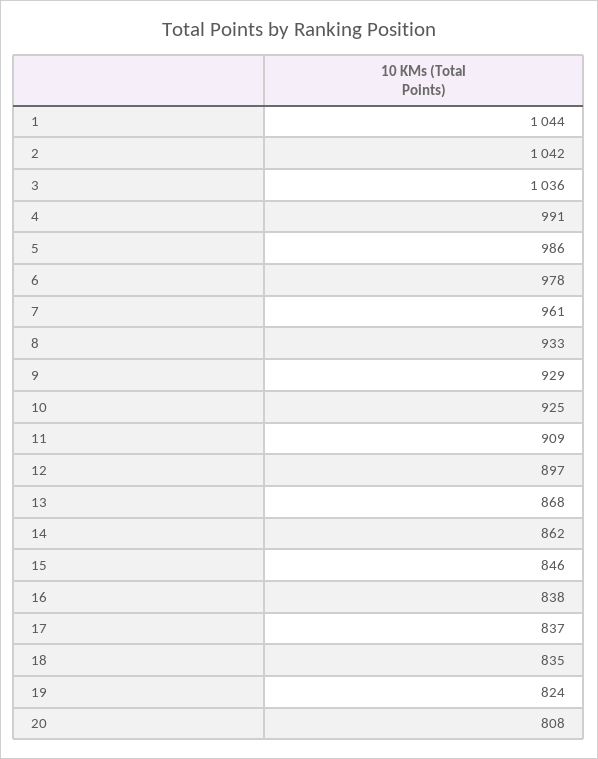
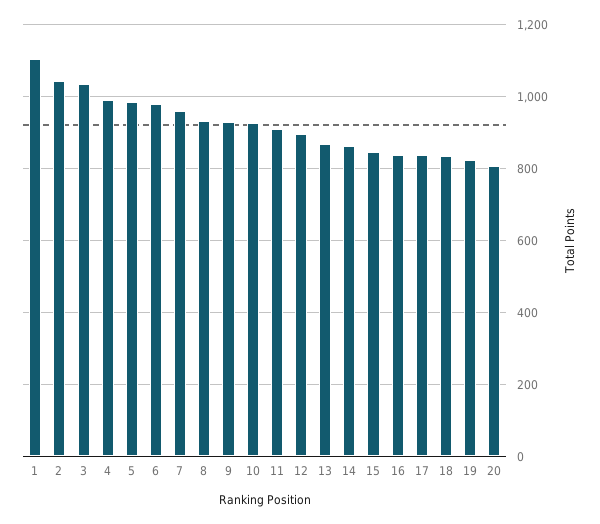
1: 1044 -> 1100

